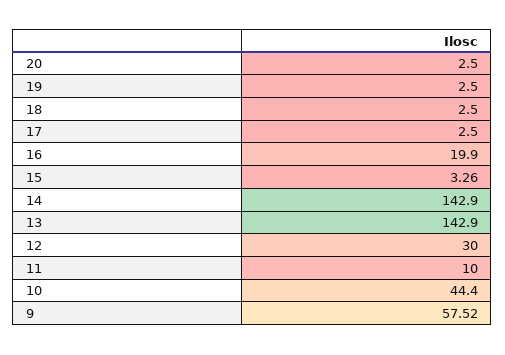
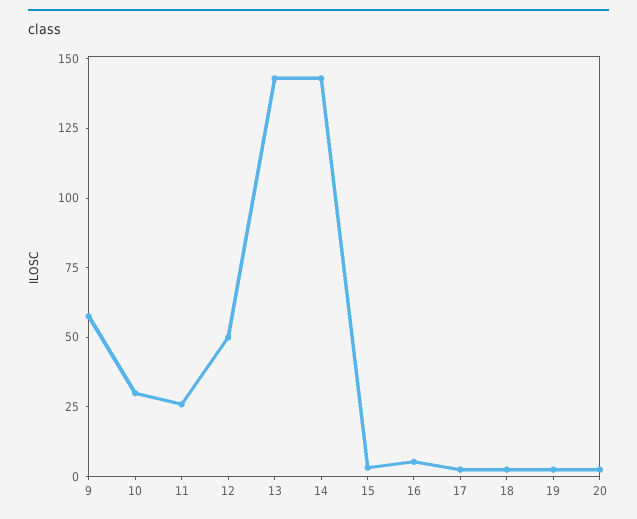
16: 19.9 -> 5
12: 30 -> 50
11: 10 -> 25
10: 44.4 -> 30

